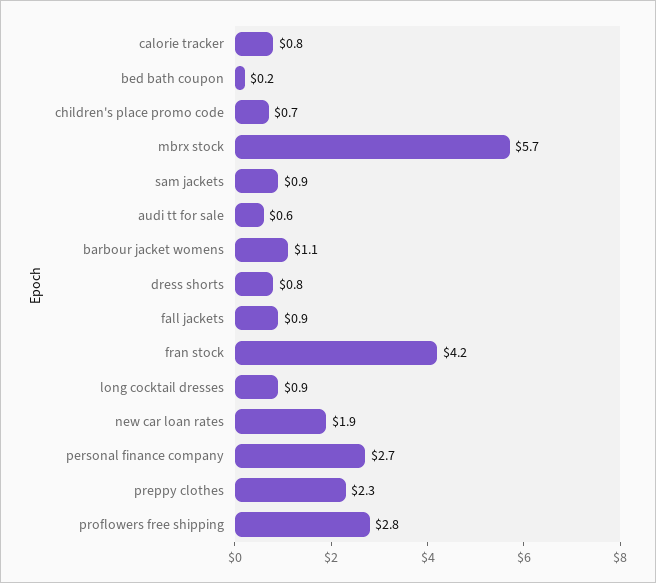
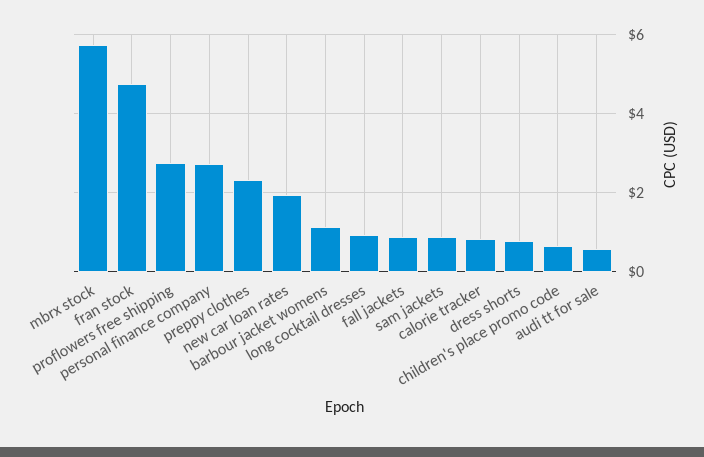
bed bath coupon: 0.2 -> none
fran stock: 4.2 -> 4.8

